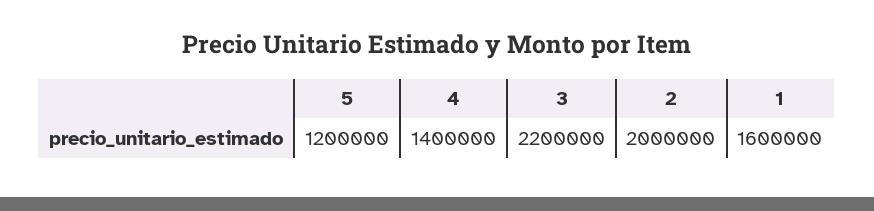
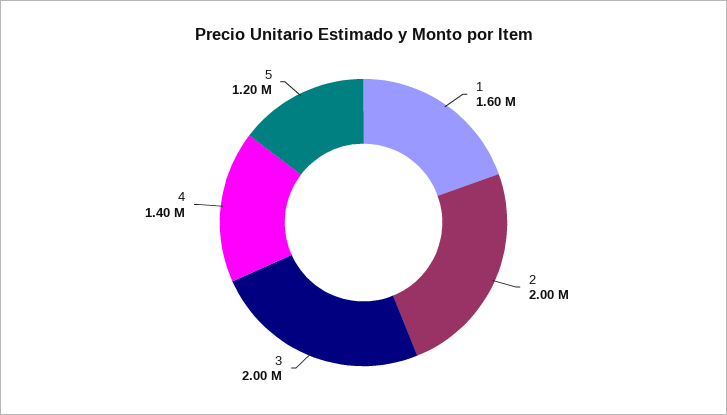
3: 2200000 -> 2000000

